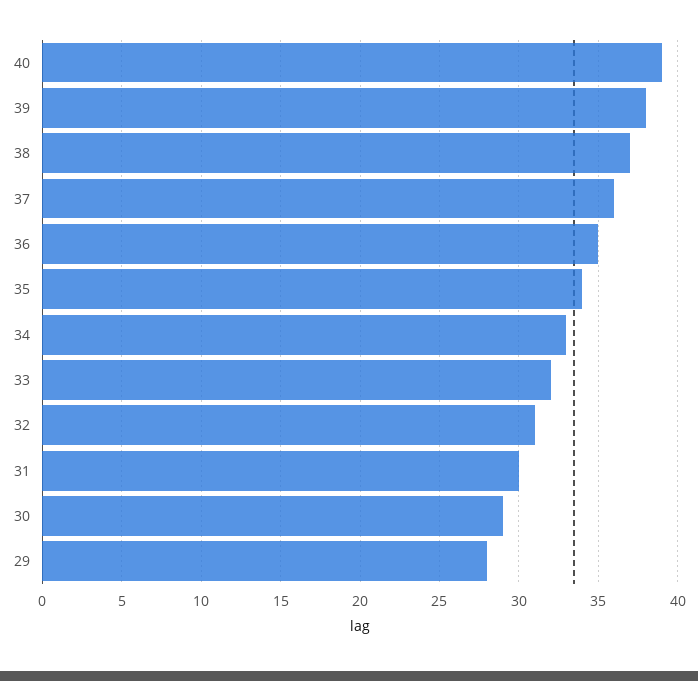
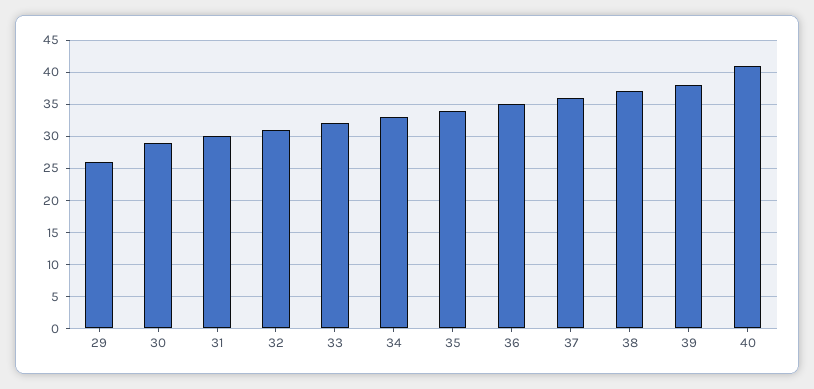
40: 39 -> 41
29: 28 -> 26

